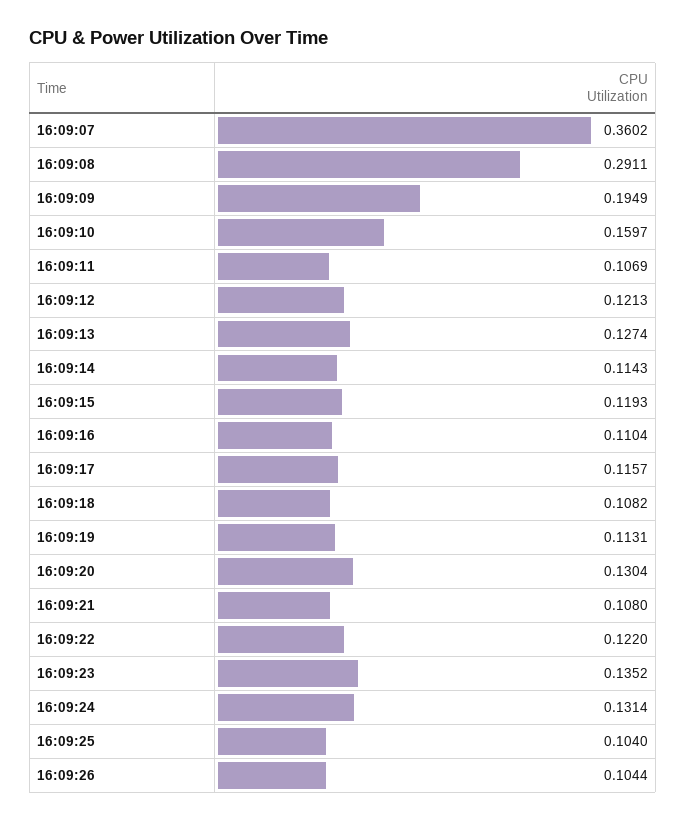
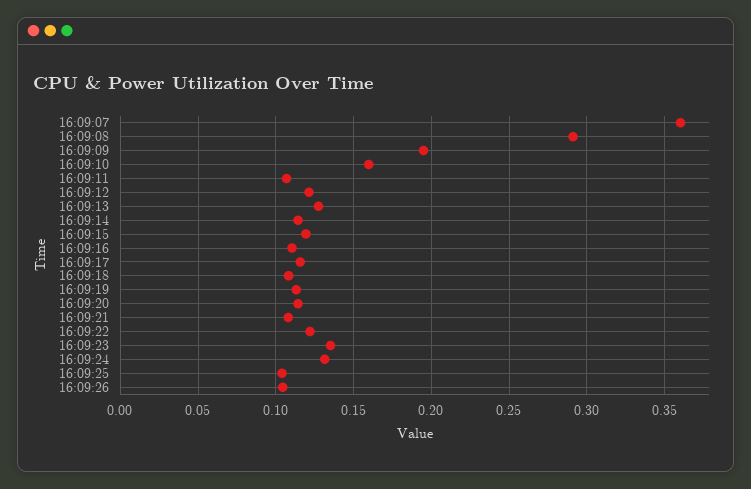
16:09:20: 0.1304 -> 0.115

